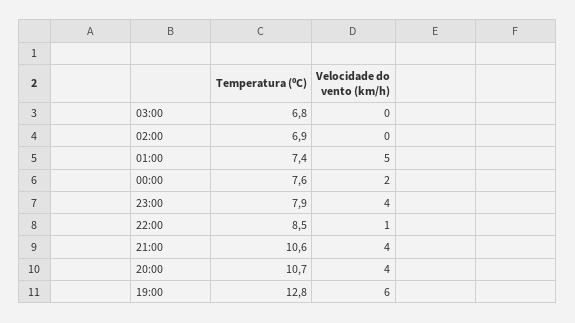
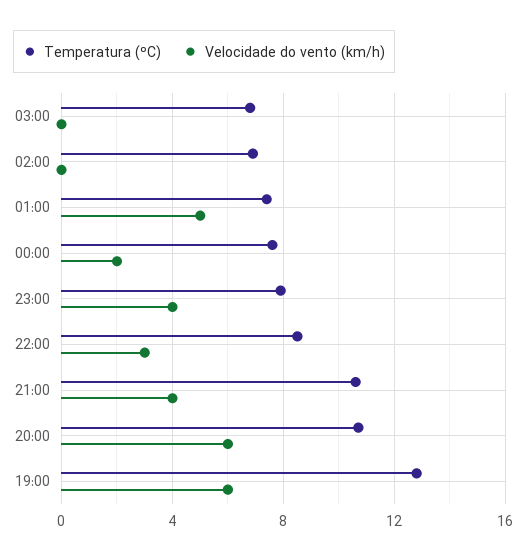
Velocidade do vento (km/h), 22:00: 1 -> 3
Velocidade do vento (km/h), 20:00: 4 -> 6

